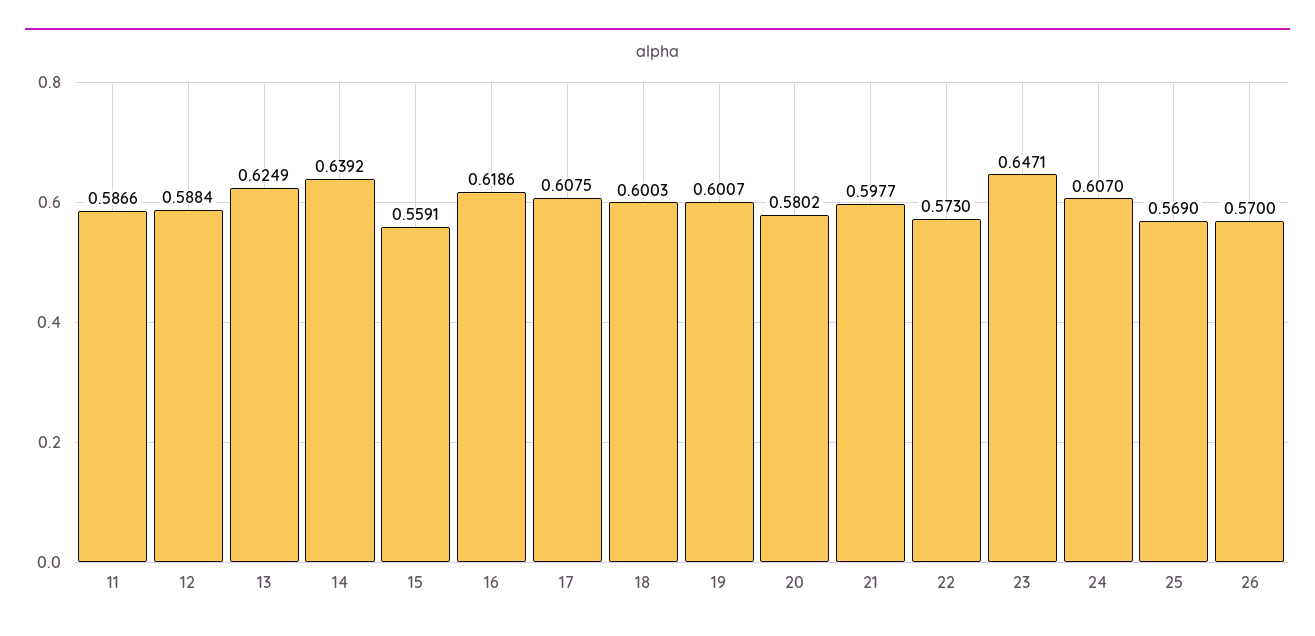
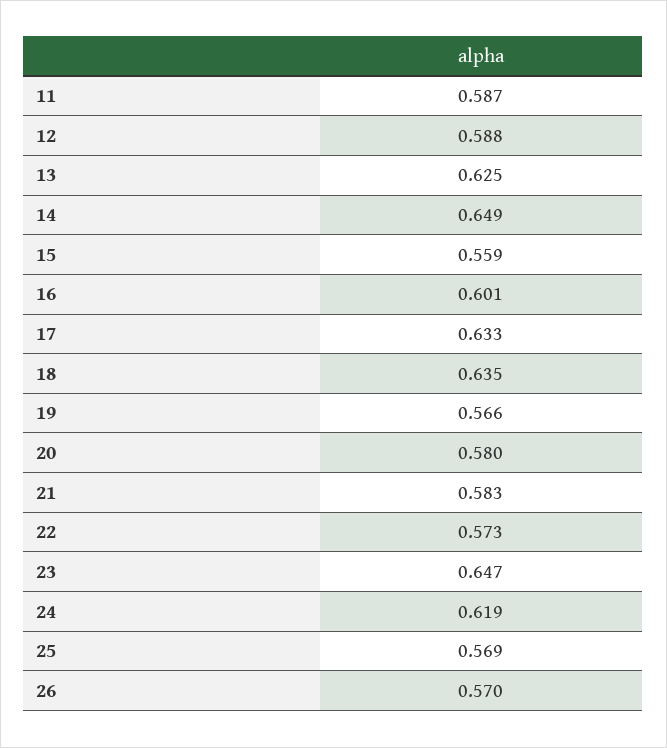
14: 0.6392 -> 0.649
16: 0.6186 -> 0.601
17: 0.6075 -> 0.633
18: 0.6003 -> 0.635
19: 0.6007 -> 0.566
21: 0.5977 -> 0.583
24: 0.607 -> 0.619

